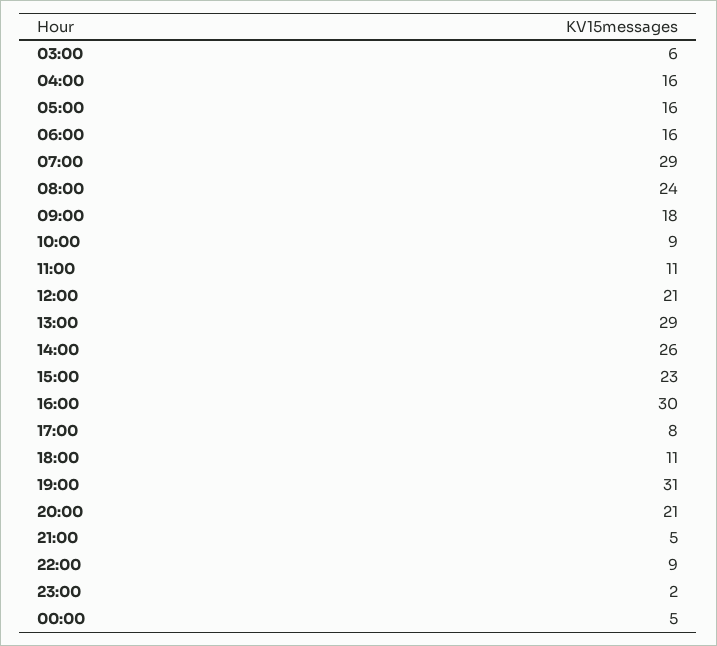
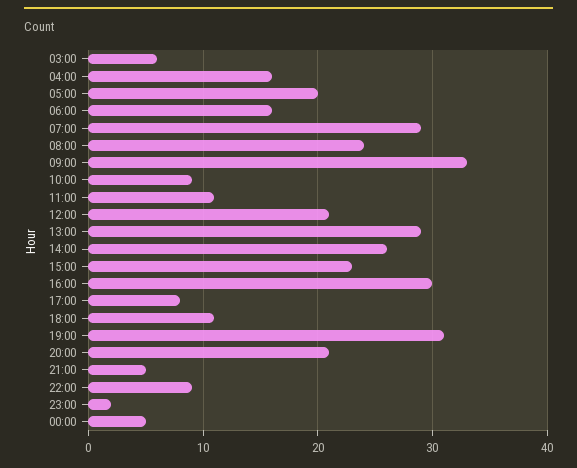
05:00: 16 -> 20
09:00: 18 -> 33

